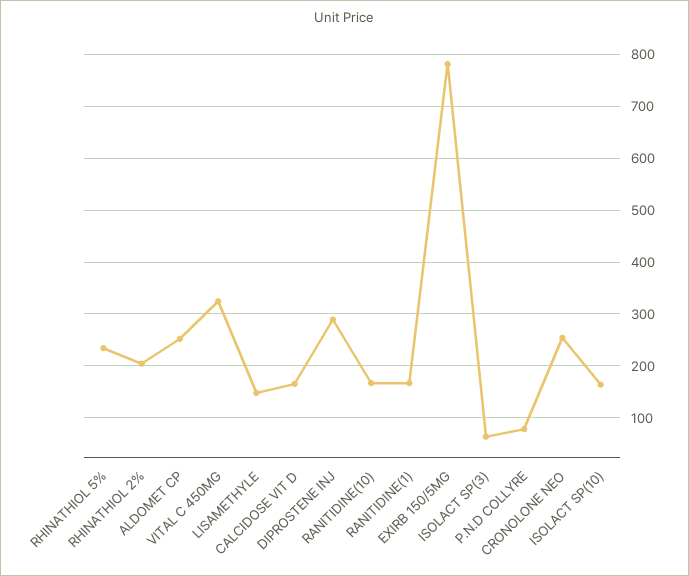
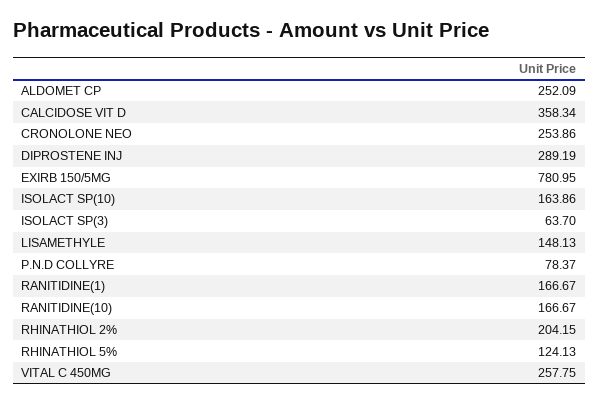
RHINATHIOL 5%: 240 -> 124.13
VITAL C 450MG: 320 -> 257.75
CALCIDOSE VIT D: 160 -> 358.34

